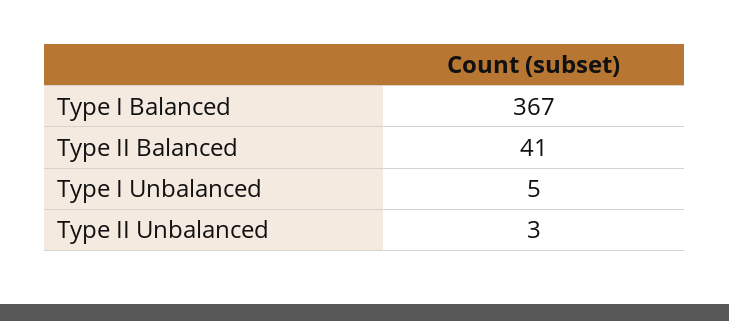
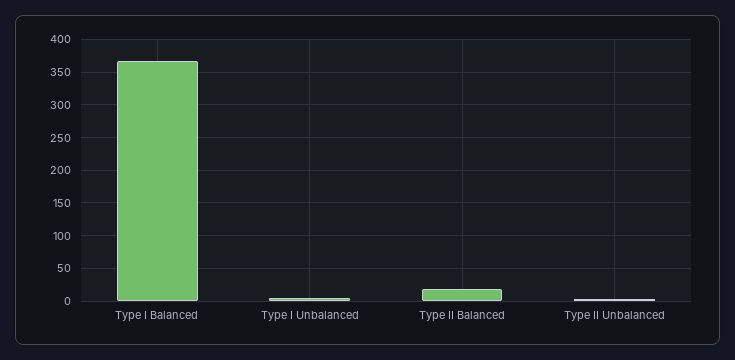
Type II Balanced: 41 -> 20

